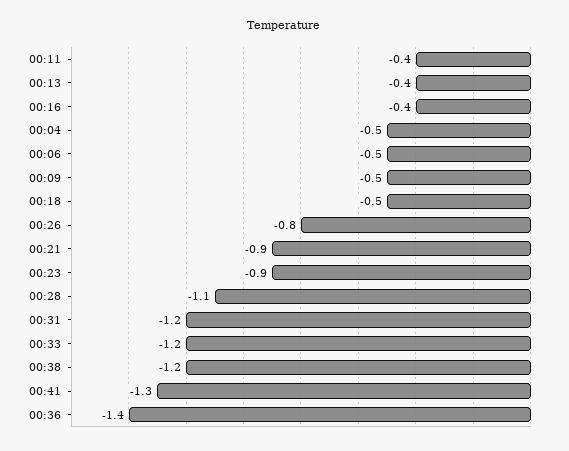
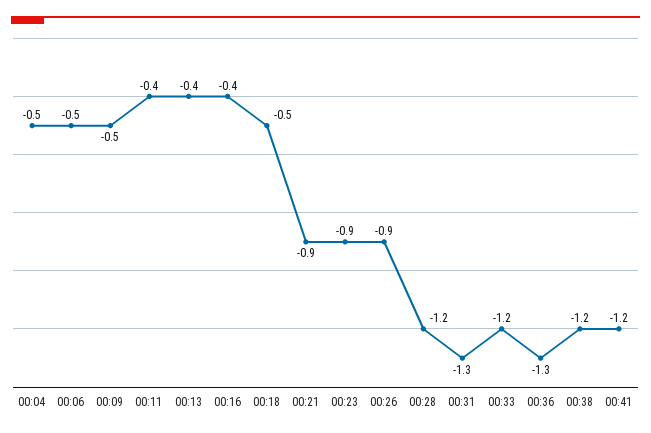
00:26: -0.8 -> -0.9
00:28: -1.1 -> -1.2
00:31: -1.2 -> -1.3
00:41: -1.3 -> -1.2
00:36: -1.4 -> -1.3

